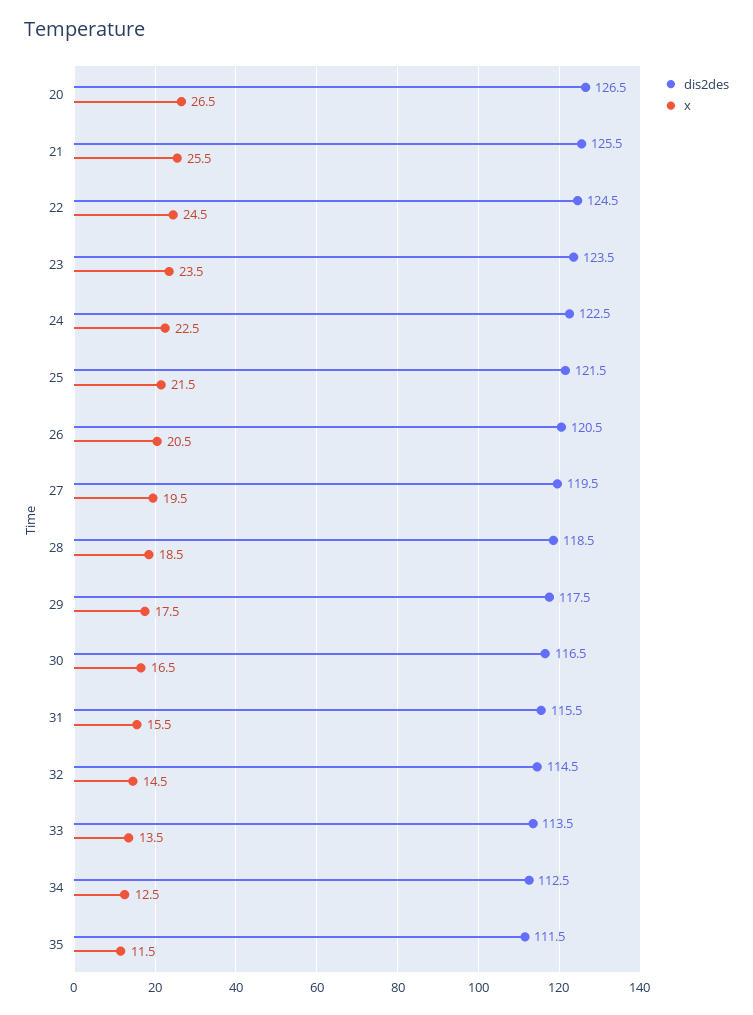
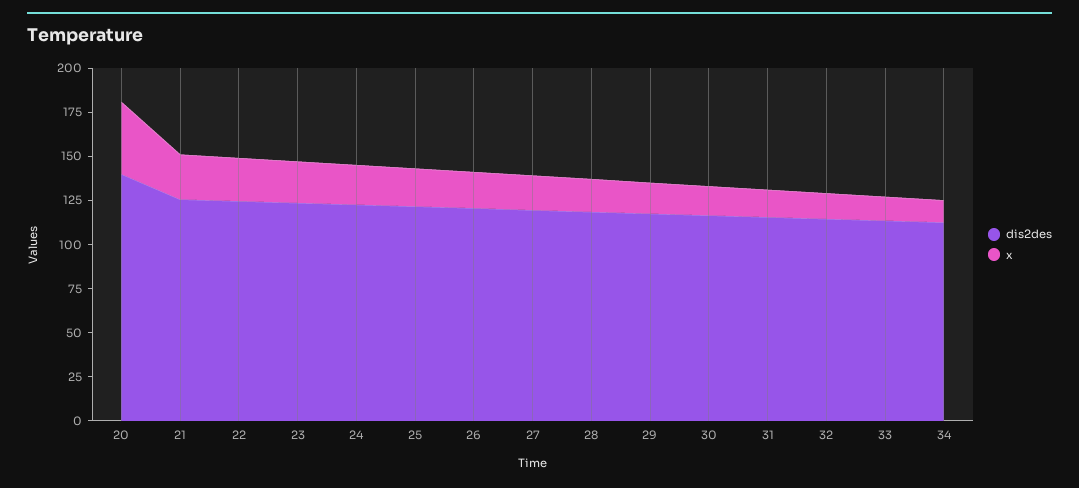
dis2des, 20: 126.5 -> 140
x, 20: 26.5 -> 40
dis2des, 35: 111.5 -> none
x, 35: 11.5 -> none

